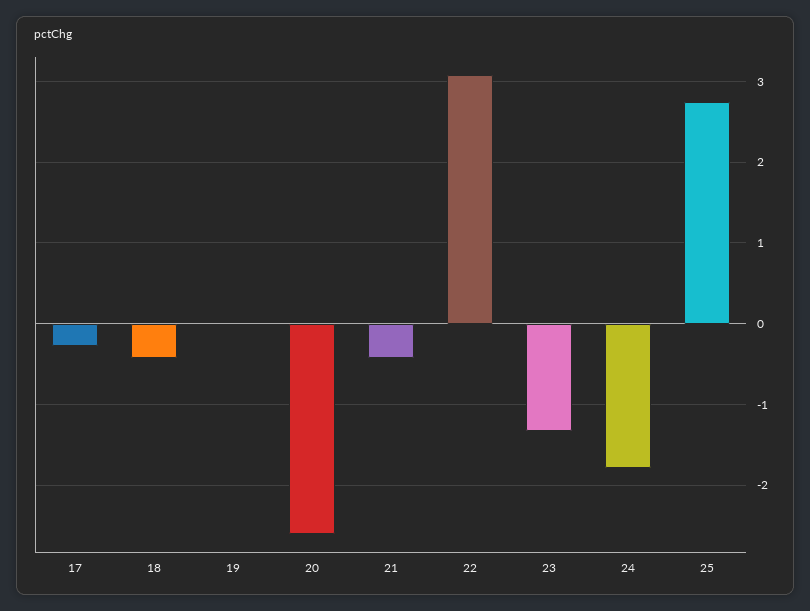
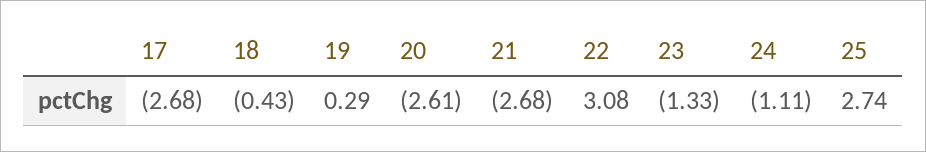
17: -0.3 -> -2.68
19: 0 -> 0.29
21: -0.4 -> -2.68
24: -1.8 -> -1.11

